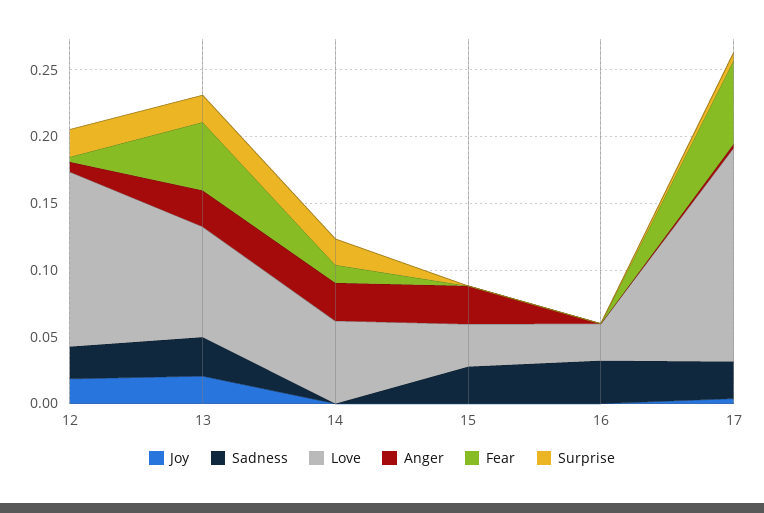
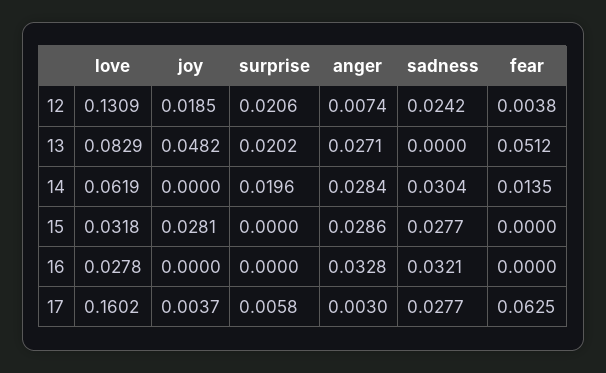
Joy, 13: 0.02 -> 0.0482
Sadness, 13: 0.03 -> 0
Sadness, 14: 0 -> 0.0304
Joy, 15: 0 -> 0.0281
Anger, 16: 0 -> 0.0328

